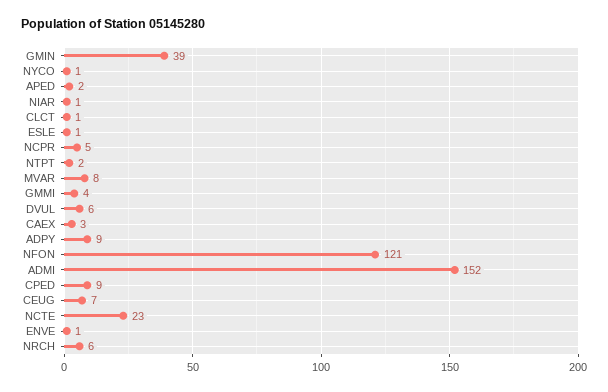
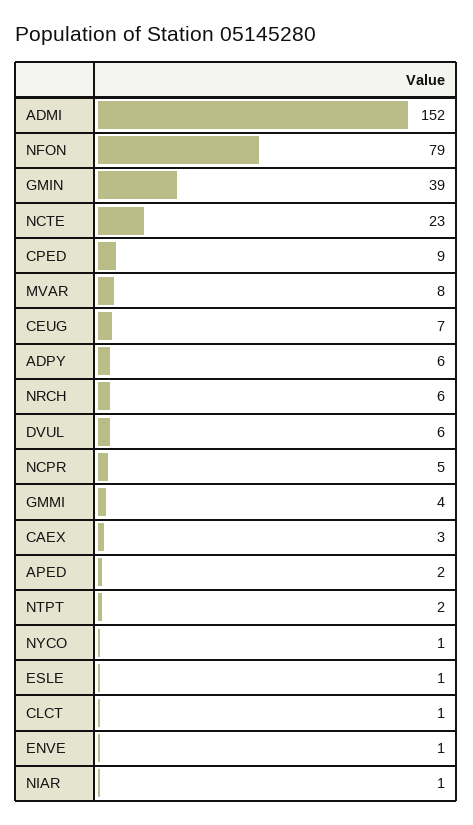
ADPY: 9 -> 6
NFON: 121 -> 79

